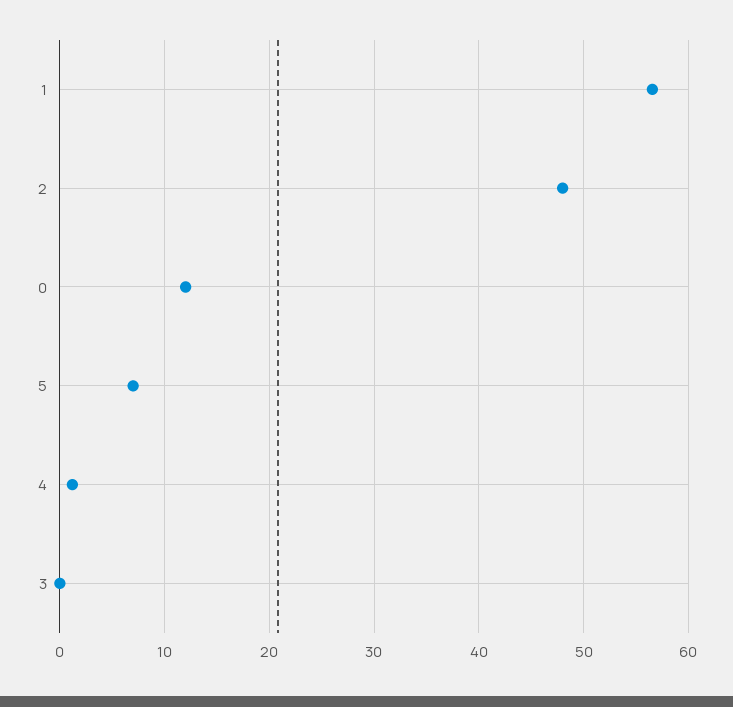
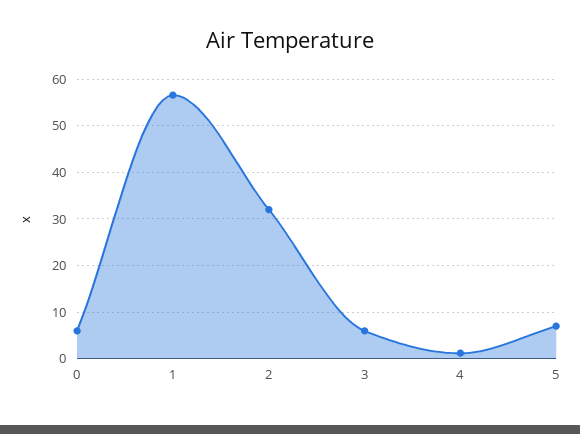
2: 48 -> 32
0: 12 -> 6
3: 0 -> 6

